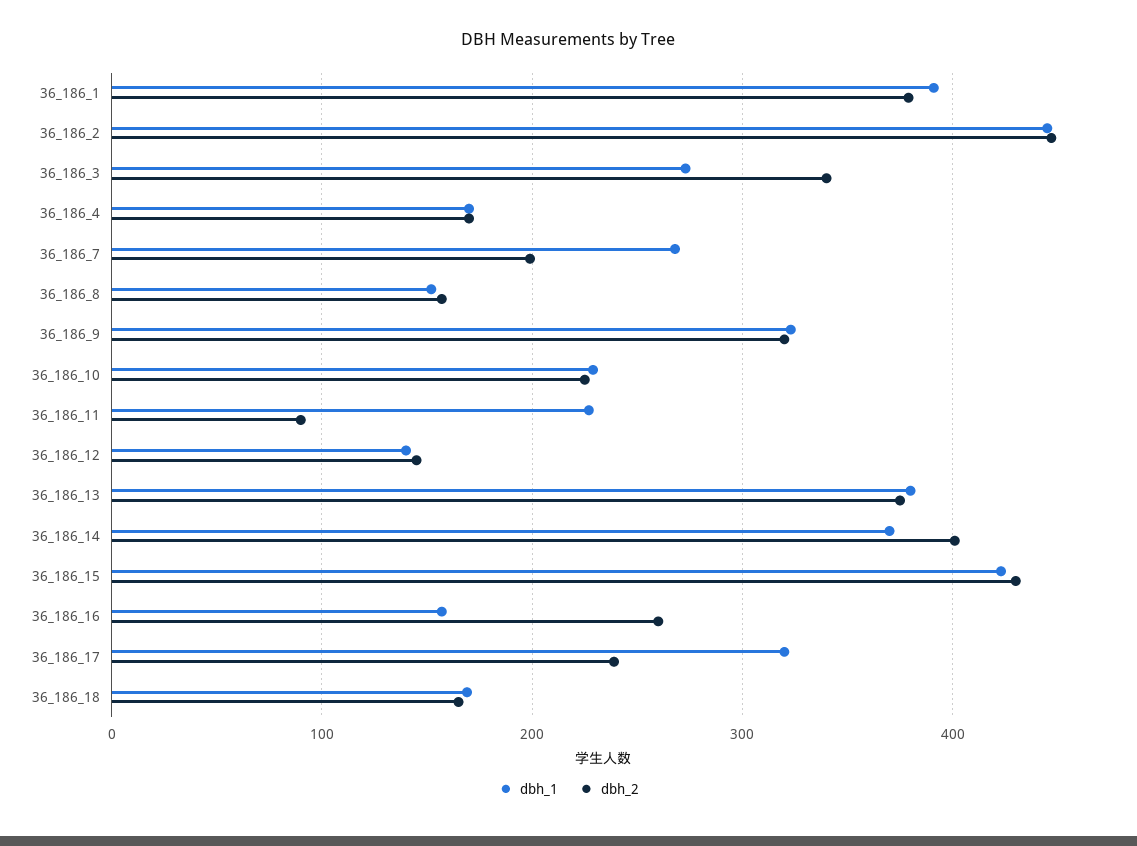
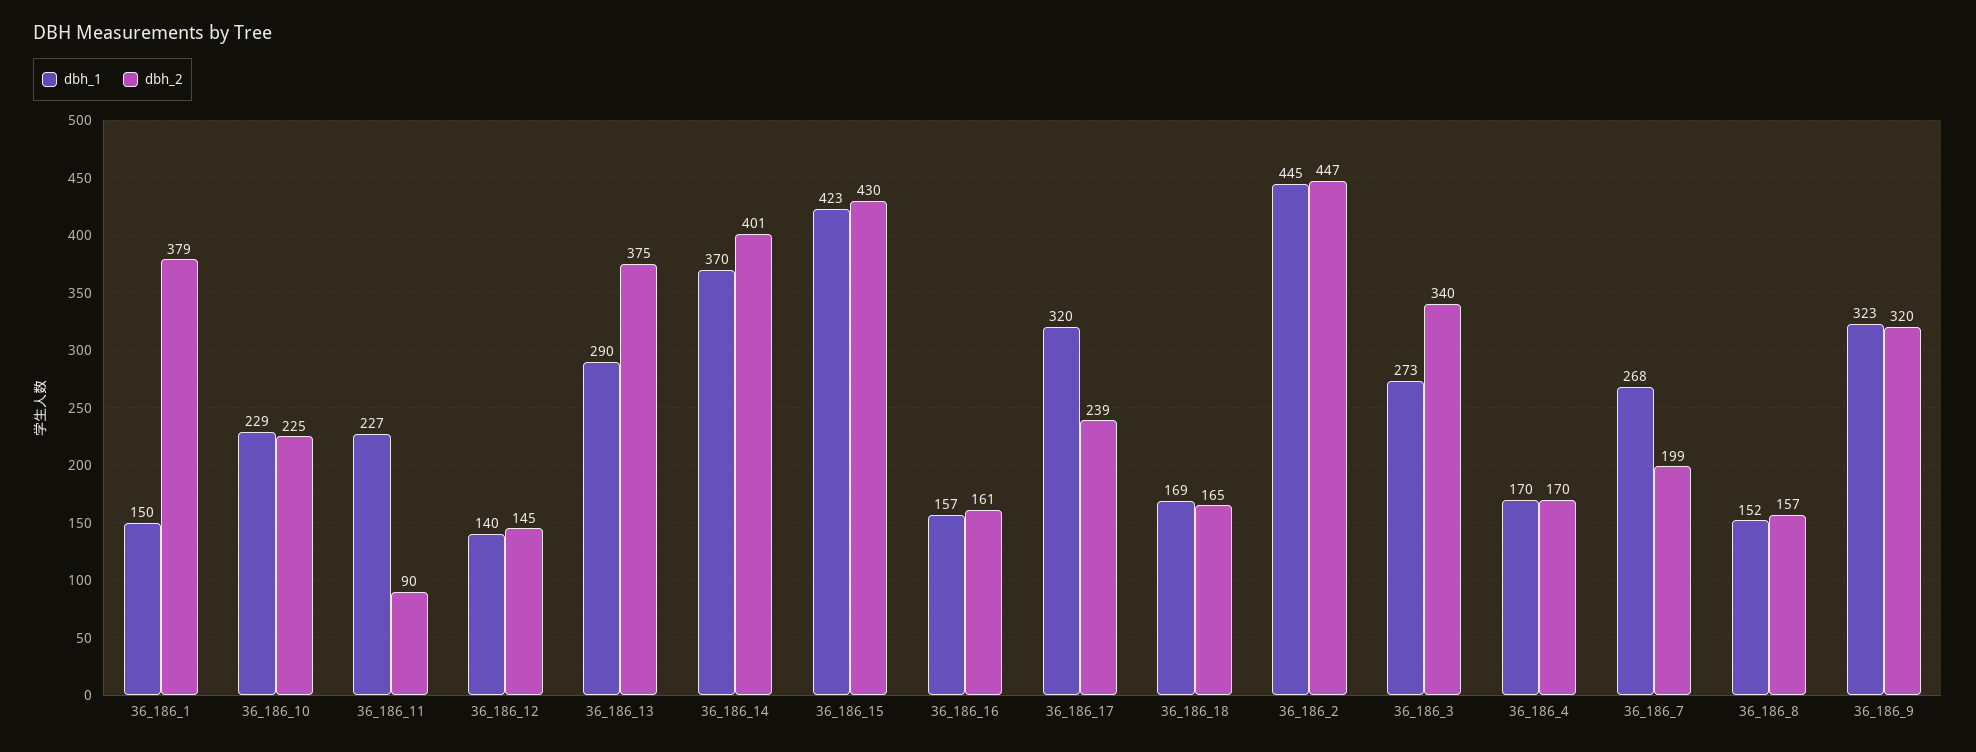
dbh_1, 36_186_1: 390 -> 150
dbh_1, 36_186_13: 380 -> 290
dbh_2, 36_186_16: 260 -> 161

